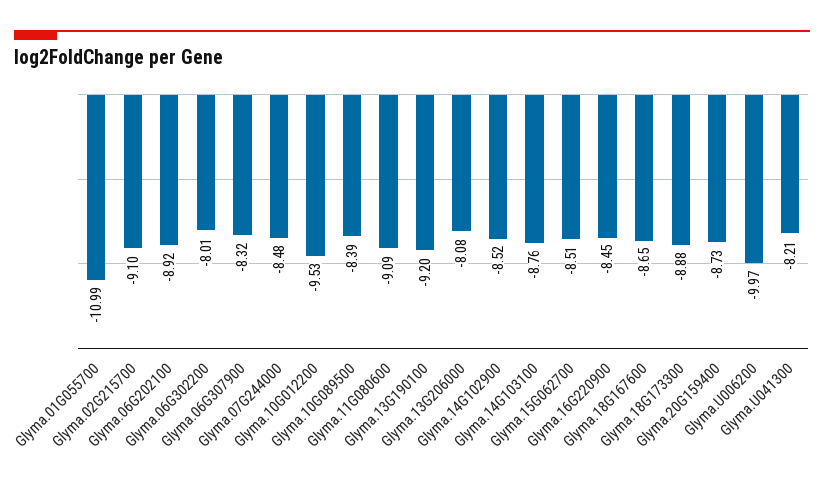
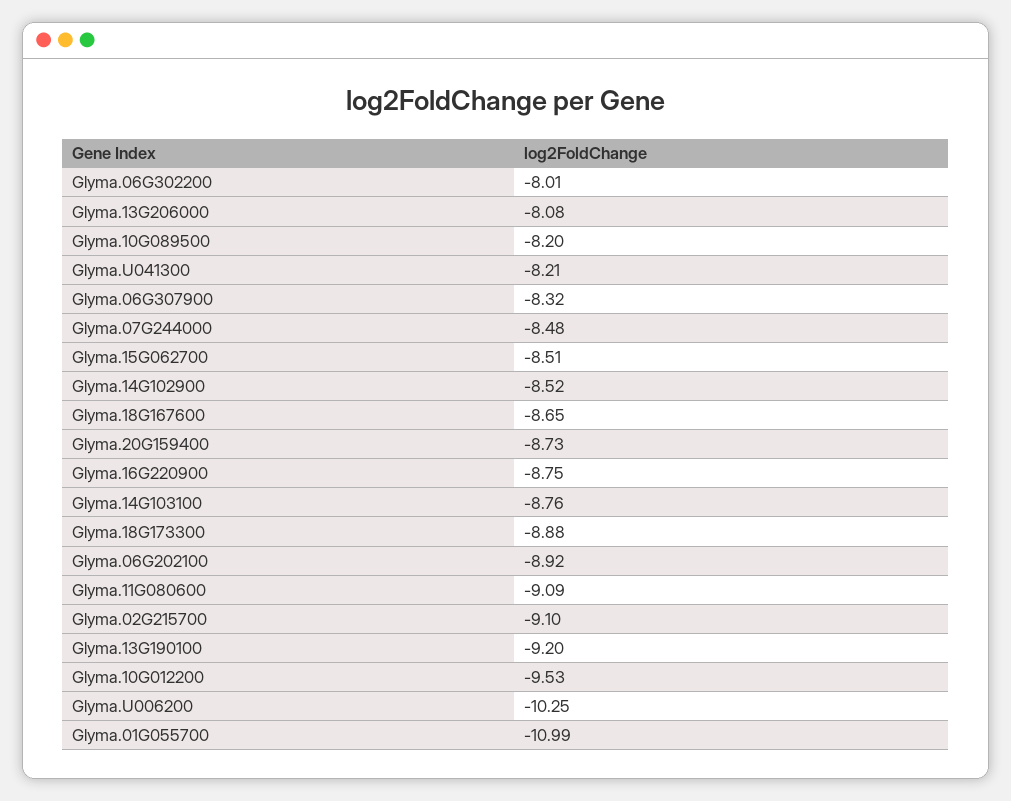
Glyma.10G089500: -8.39 -> -8.2
Glyma.16G220900: -8.45 -> -8.75
Glyma.U006200: -9.97 -> -10.25

